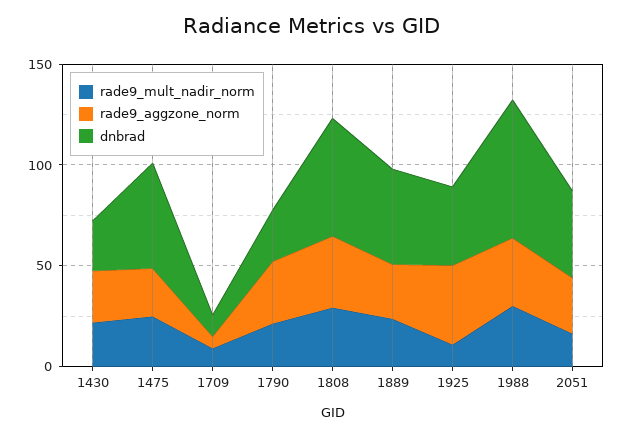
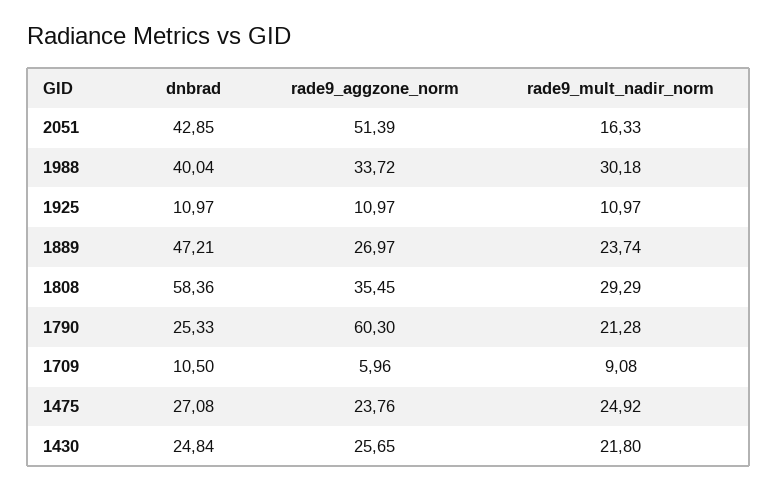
dnbrad, 1475: 50 -> 27.08
rade9_aggzone_norm, 1790: 30 -> 60.3
rade9_aggzone_norm, 1925: 40 -> 10.97
dnbrad, 1925: 40 -> 10.97
dnbrad, 1988: 70 -> 40.04
rade9_aggzone_norm, 2051: 30 -> 51.39

